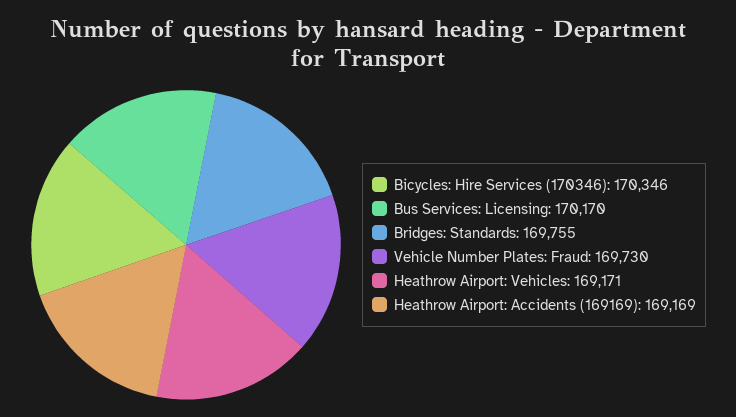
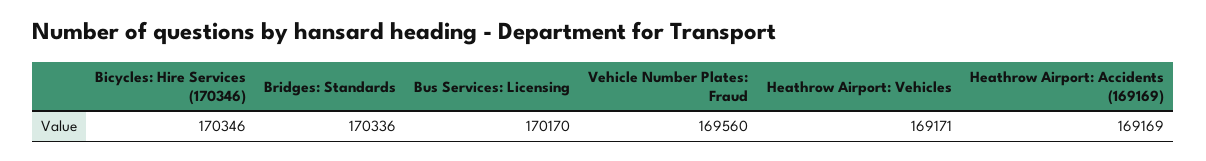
Bridges: Standards: 169755 -> 170336
Vehicle Number Plates: Fraud: 169730 -> 169560

